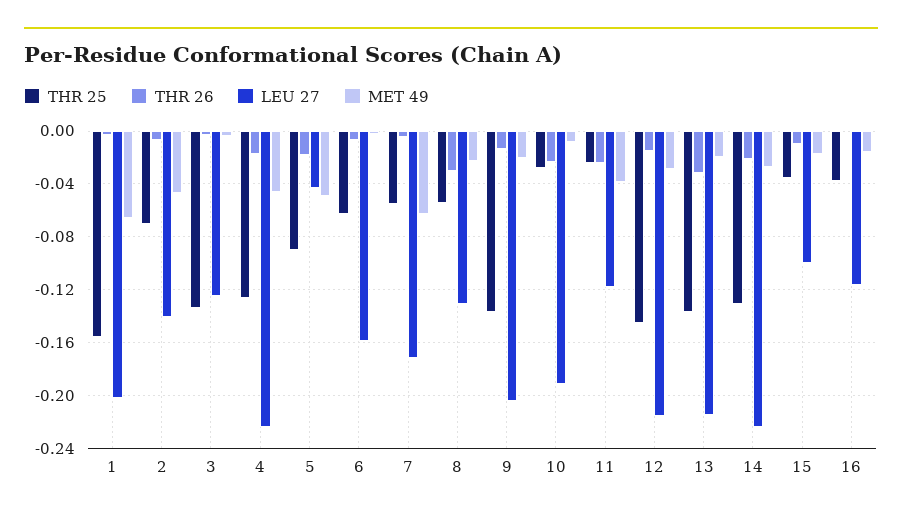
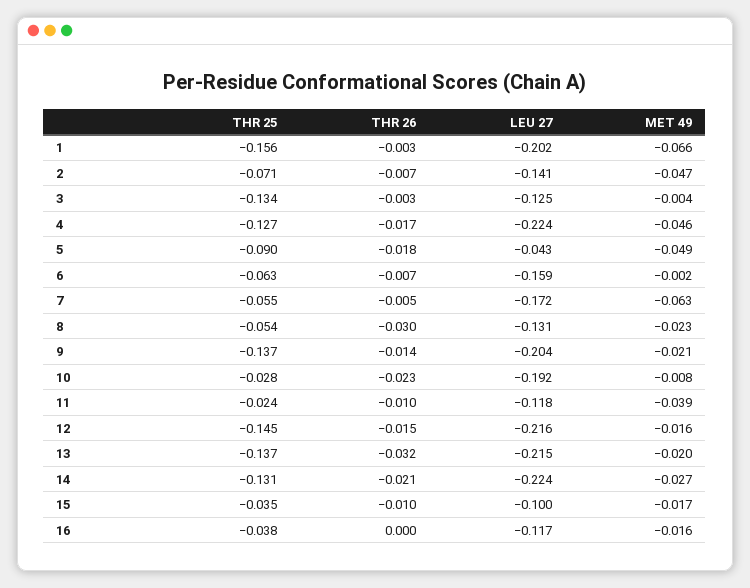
THR 26, 11: -0.025 -> -0.01
MET 49, 12: -0.03 -> -0.016

